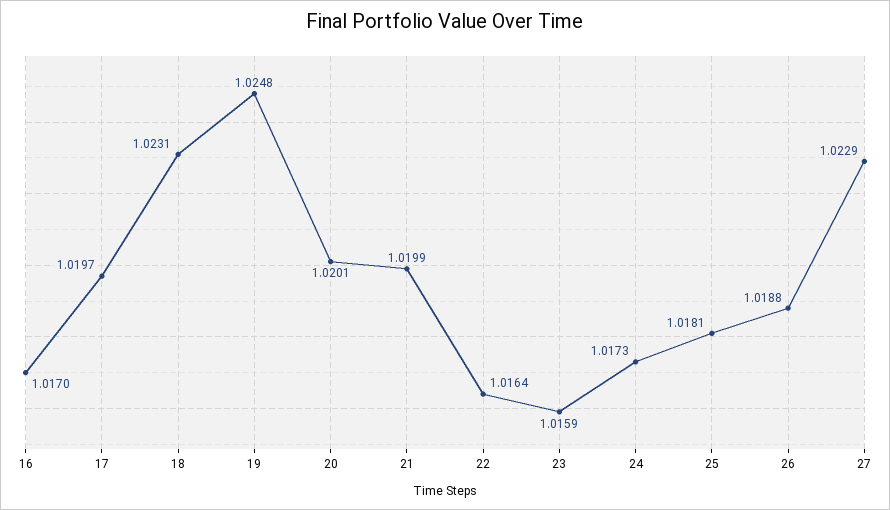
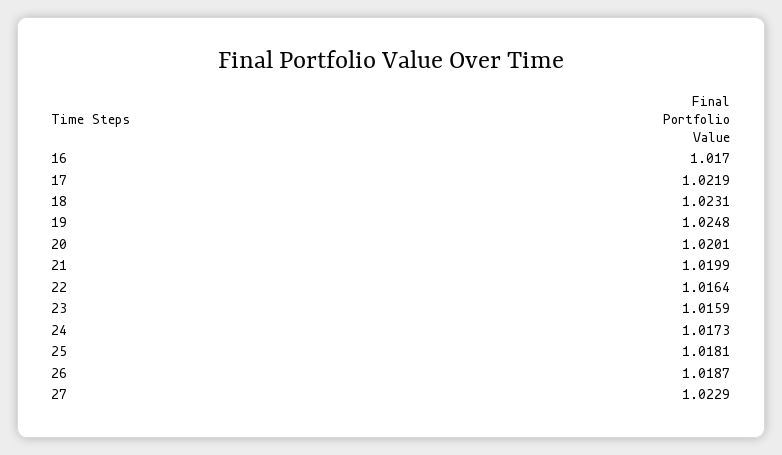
17: 1.0197 -> 1.0219
26: 1.0188 -> 1.0187

